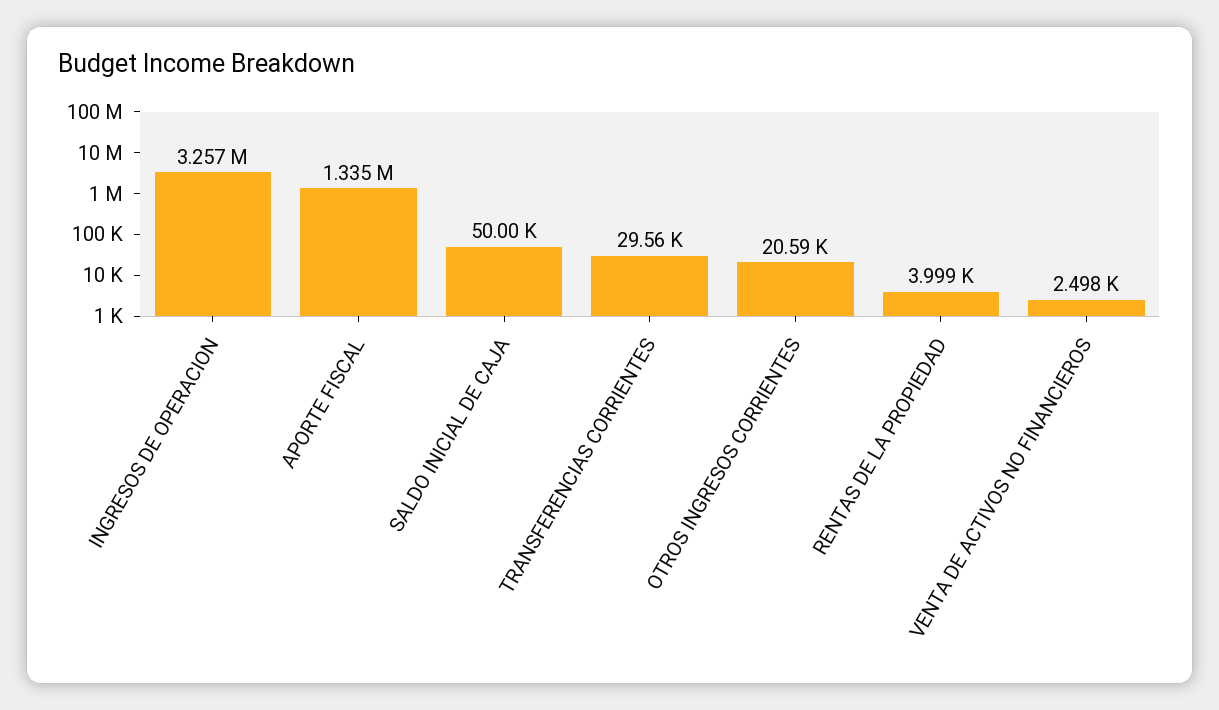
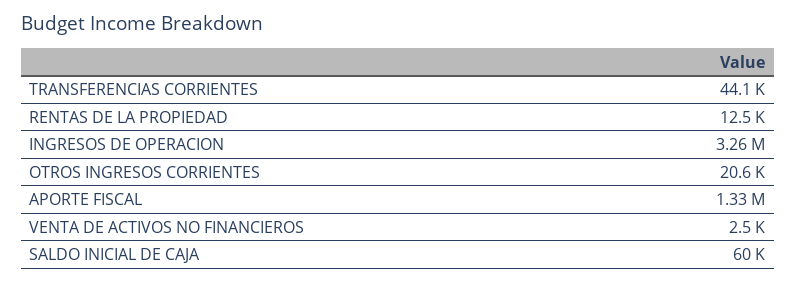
SALDO INICIAL DE CAJA: 50000 -> 60000
TRANSFERENCIAS CORRIENTES: 29560 -> 44100
RENTAS DE LA PROPIEDAD: 3999 -> 12500

